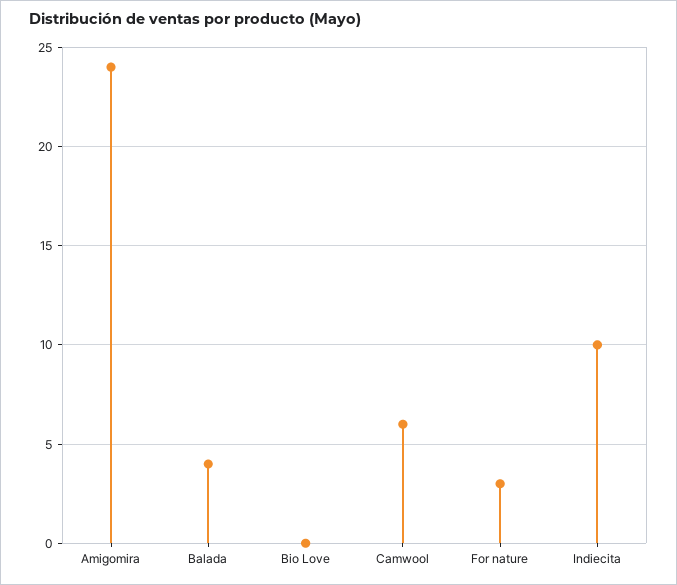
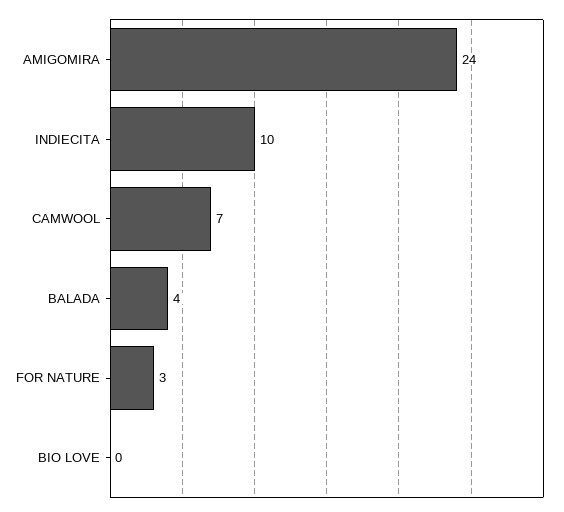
Camwool: 6 -> 7

